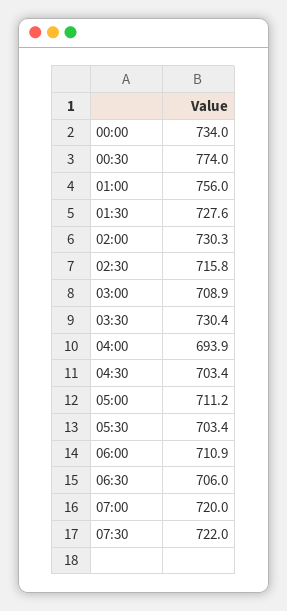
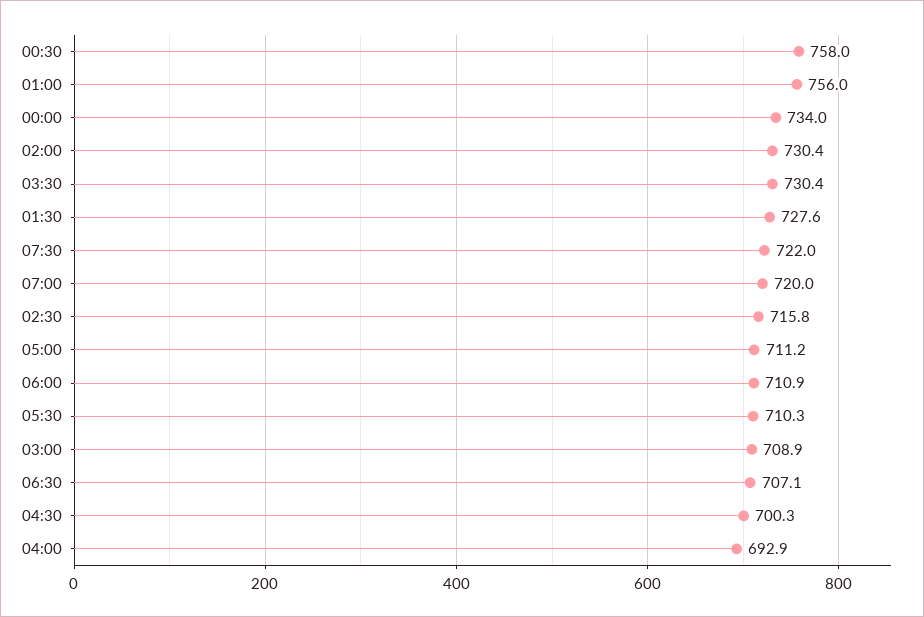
00:30: 774 -> 758
02:00: 730.3 -> 730.4
04:00: 693.9 -> 692.9
04:30: 703.4 -> 700.3
05:30: 703.4 -> 710.3
06:30: 706 -> 707.1

